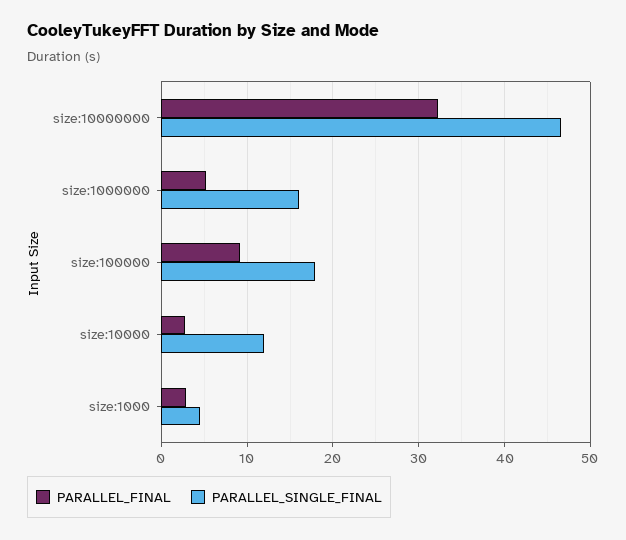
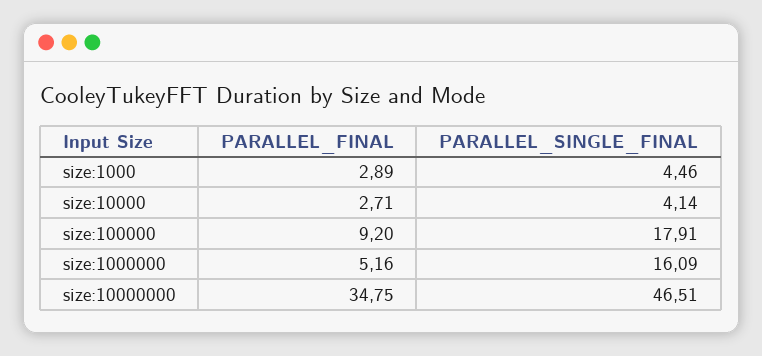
PARALLEL_FINAL, size:10000000: 32 -> 34.75
PARALLEL_SINGLE_FINAL, size:10000: 12 -> 4.14

